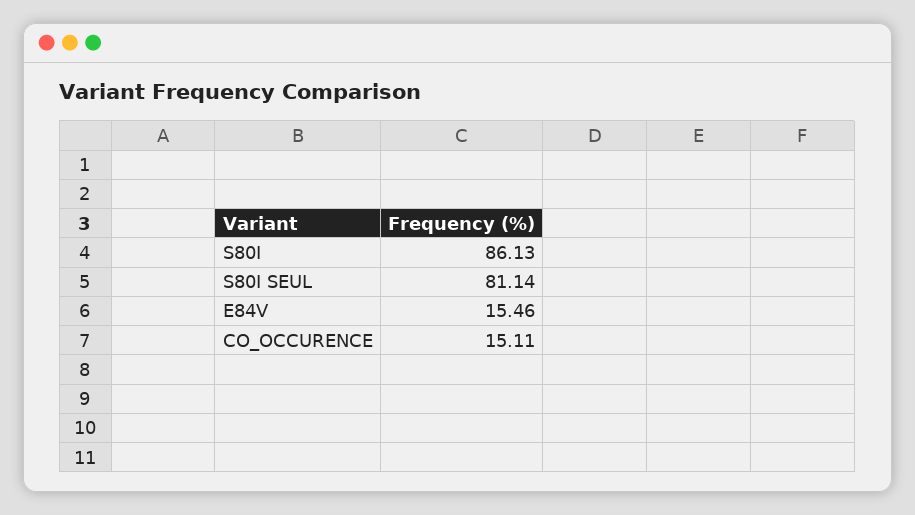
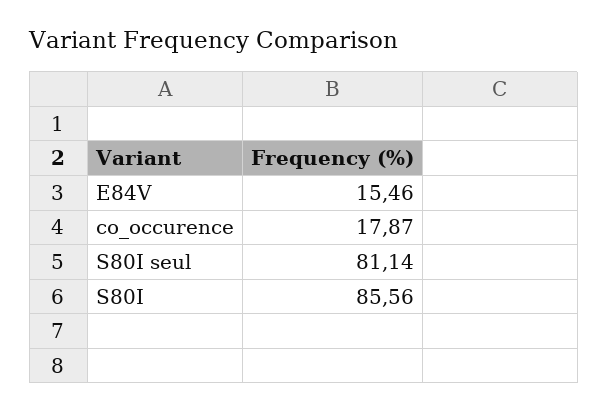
S80I: 86.13 -> 85.56
CO_OCCURENCE: 15.11 -> 17.87

